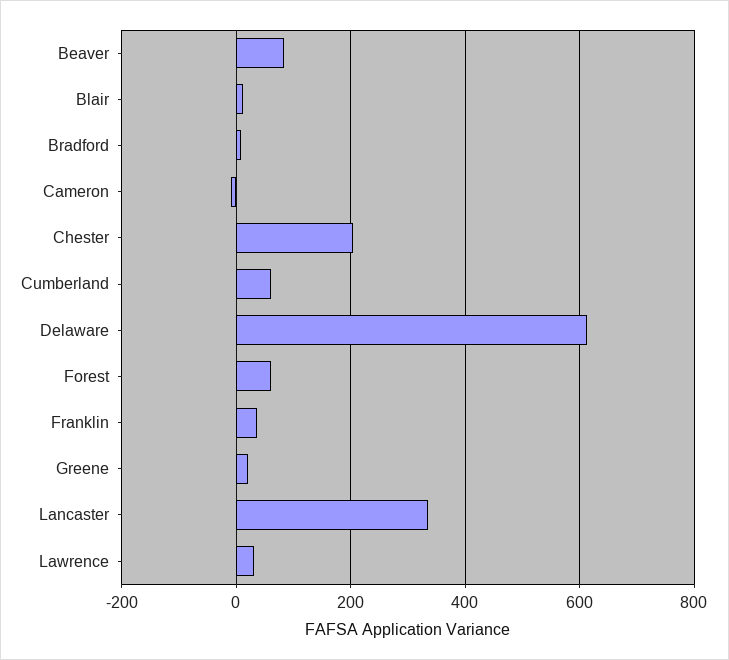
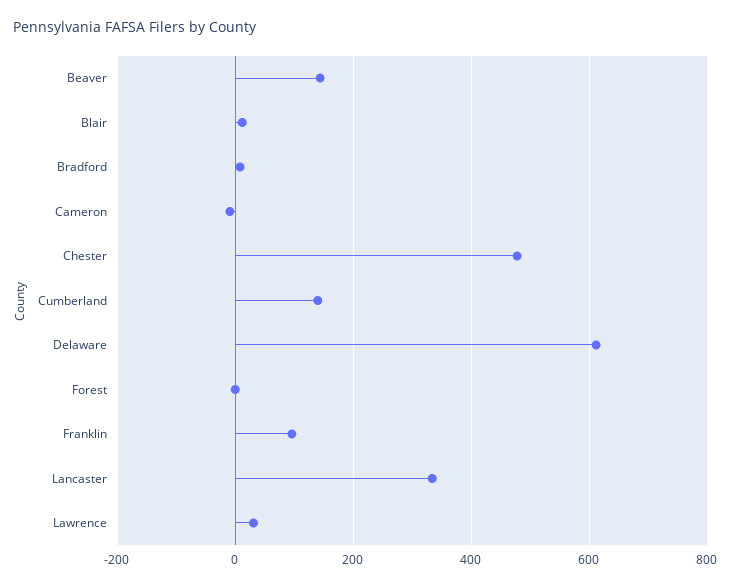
Beaver: 80 -> 140
Chester: 200 -> 480
Cumberland: 60 -> 140
Forest: 60 -> 0
Franklin: 40 -> 100
Greene: 20 -> none

